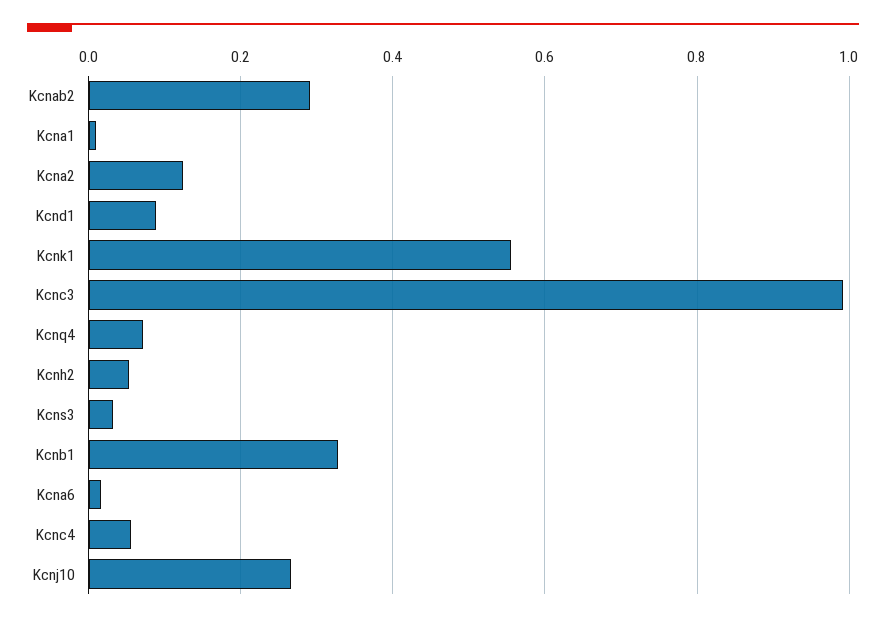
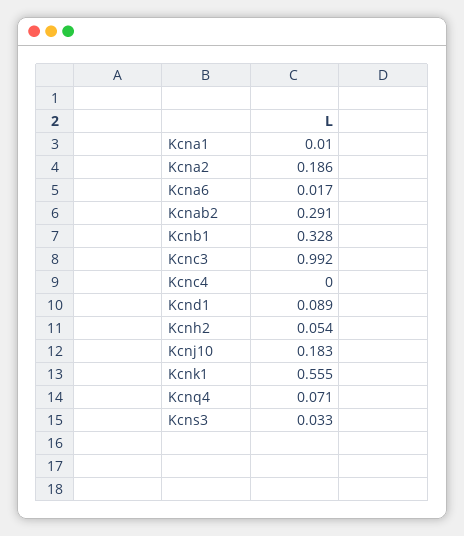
Kcna2: 0.12 -> 0.186
Kcnc4: 0.06 -> 0
Kcnj10: 0.26 -> 0.183

